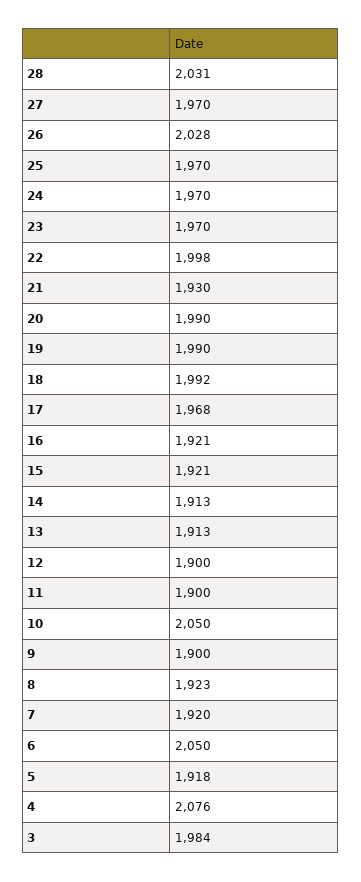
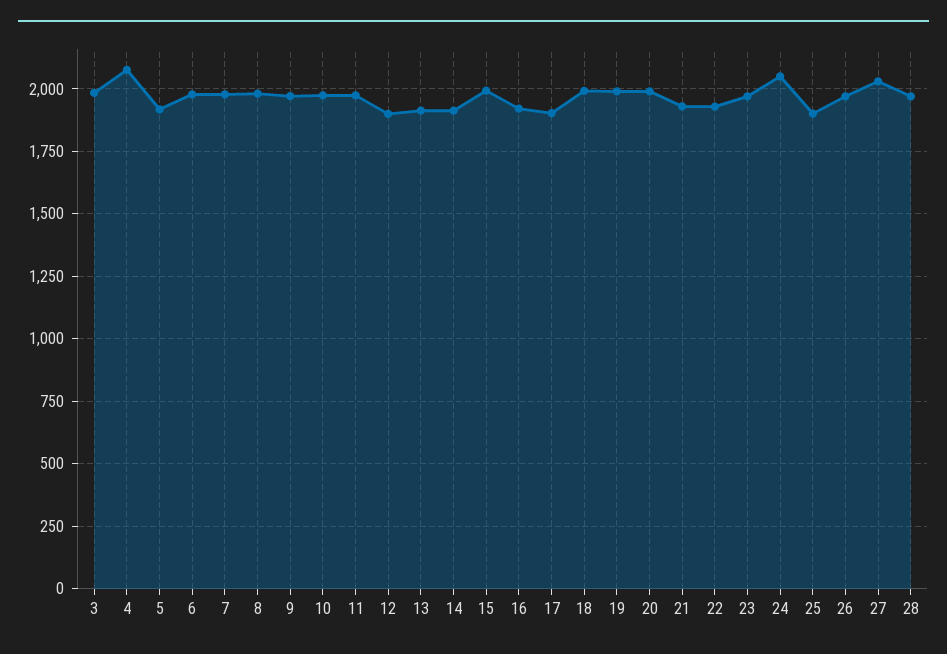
28: 2031 -> 1975
27: 1970 -> 2025
26: 2028 -> 1975
25: 1970 -> 1900
24: 1970 -> 2050
22: 1998 -> 1925
17: 1968 -> 1900
15: 1921 -> 2000
11: 1900 -> 1975
10: 2050 -> 1975
9: 1900 -> 1975
8: 1923 -> 1975
7: 1920 -> 1975
6: 2050 -> 1975

